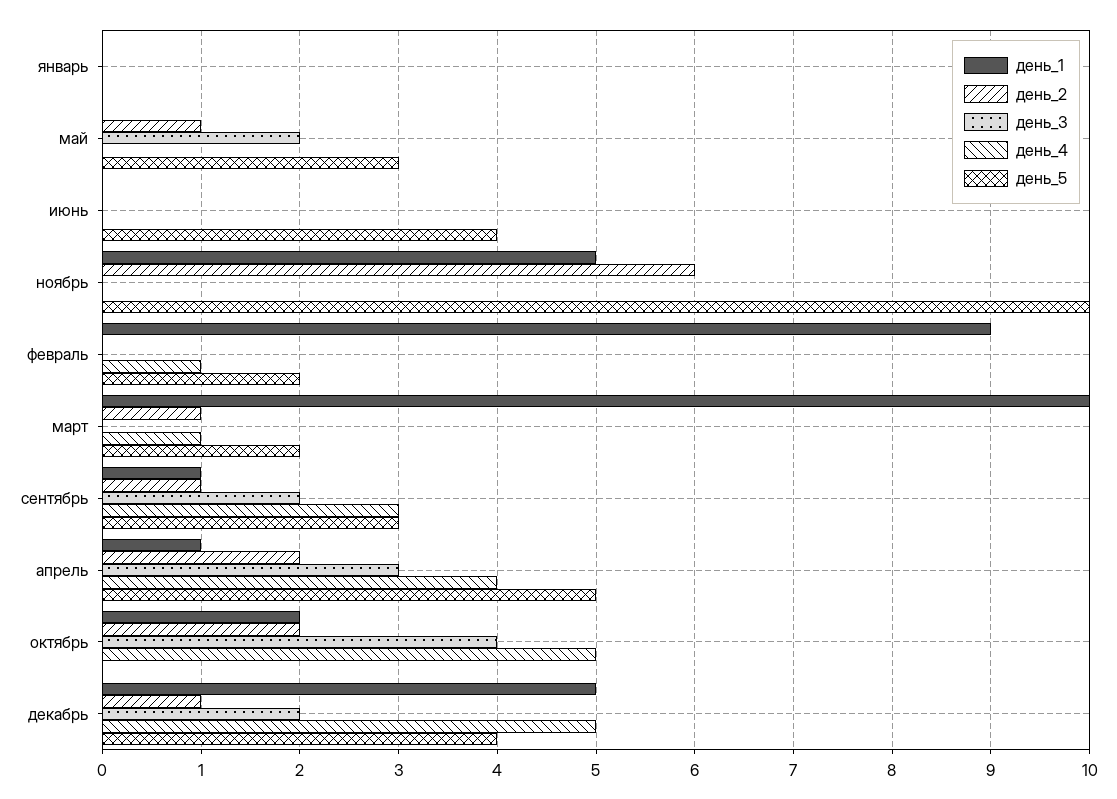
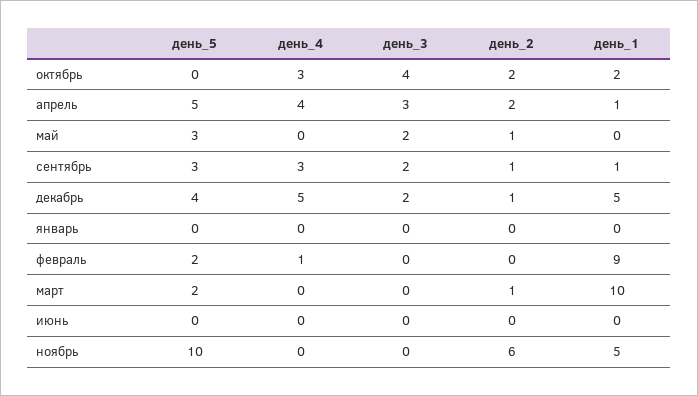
день_5, июнь: 4 -> 0
день_4, март: 1 -> 0
день_4, октябрь: 5 -> 3

